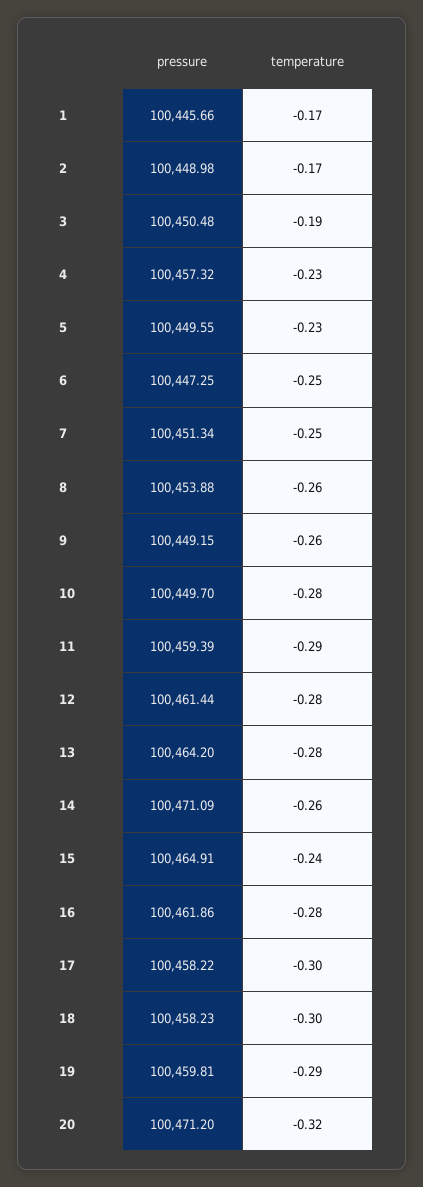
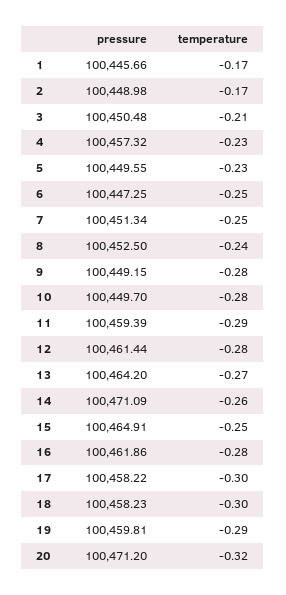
temperature, 3: -0.19 -> -0.21
pressure, 8: 100453.88 -> 100452.5
temperature, 8: -0.26 -> -0.24
temperature, 9: -0.26 -> -0.28
temperature, 13: -0.28 -> -0.27
temperature, 15: -0.24 -> -0.25

